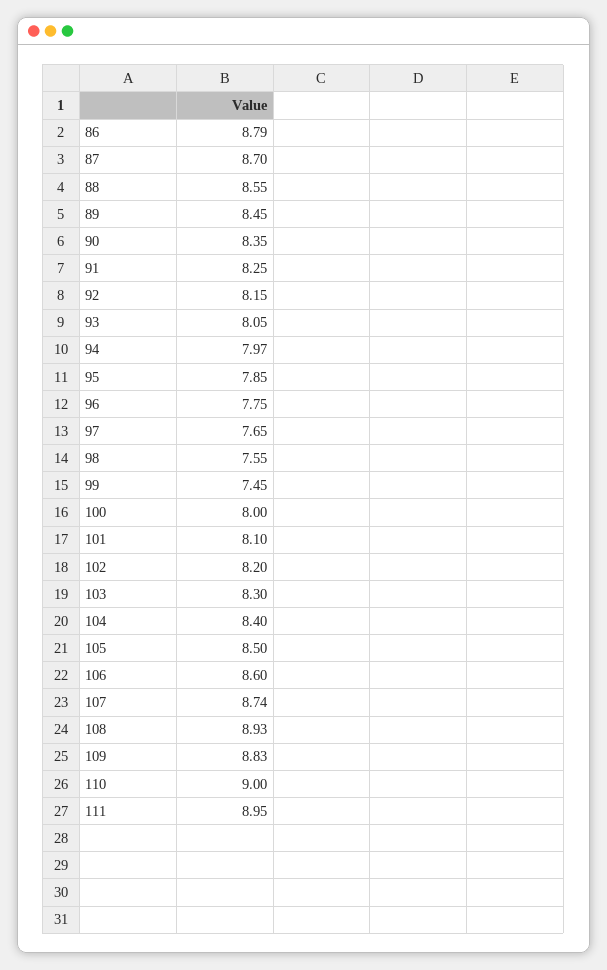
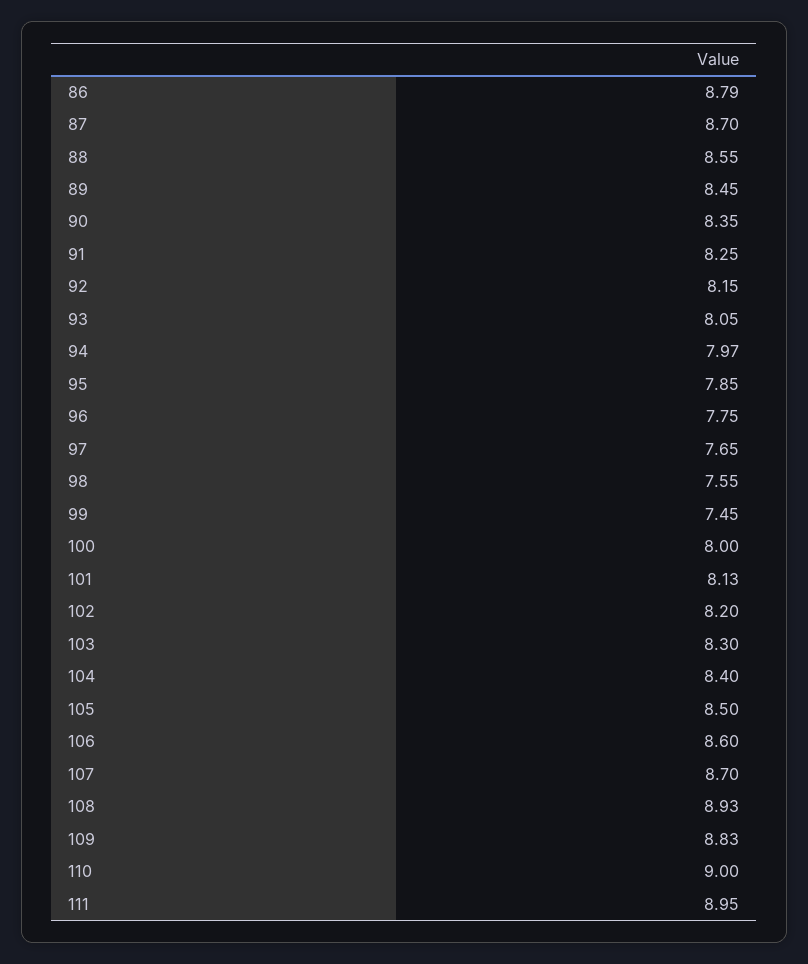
101: 8.1 -> 8.13
107: 8.74 -> 8.7

